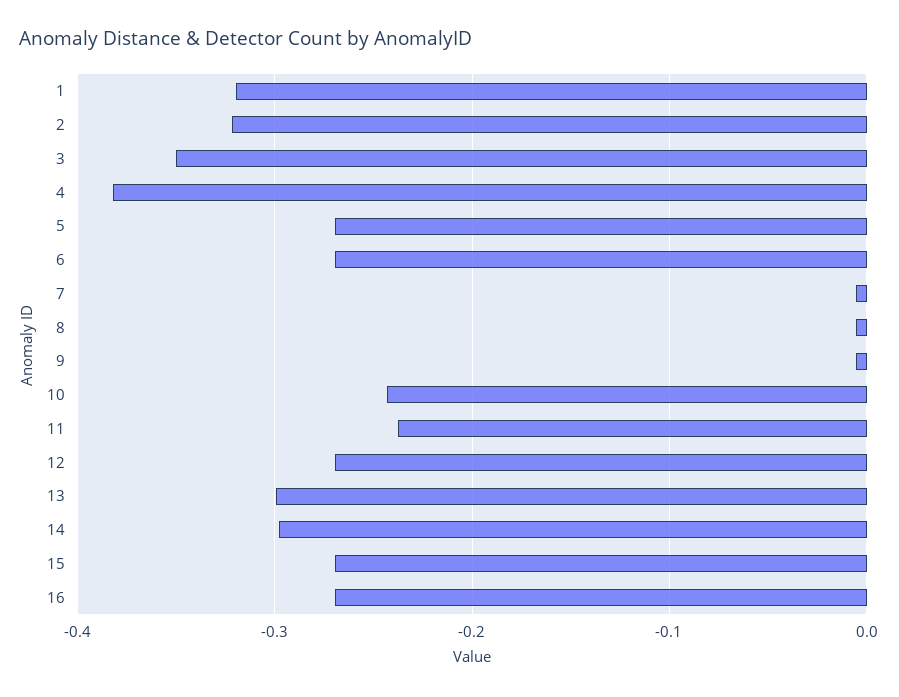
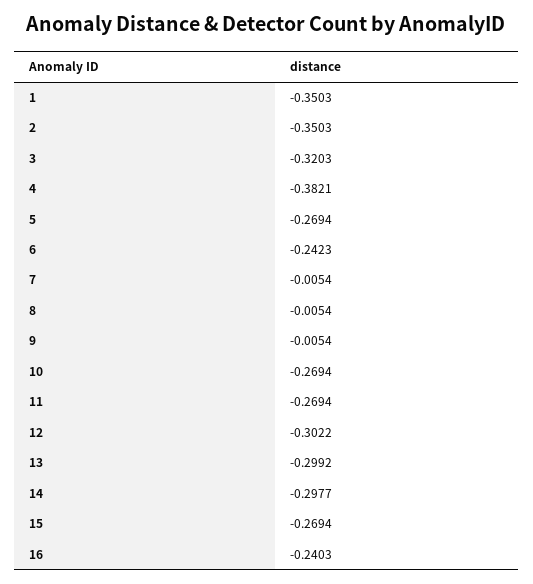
1: -0.32 -> -0.3503
2: -0.32 -> -0.3503
3: -0.35 -> -0.3203
6: -0.27 -> -0.2423
10: -0.24 -> -0.2694
11: -0.24 -> -0.2694
12: -0.27 -> -0.3022
16: -0.27 -> -0.2403

